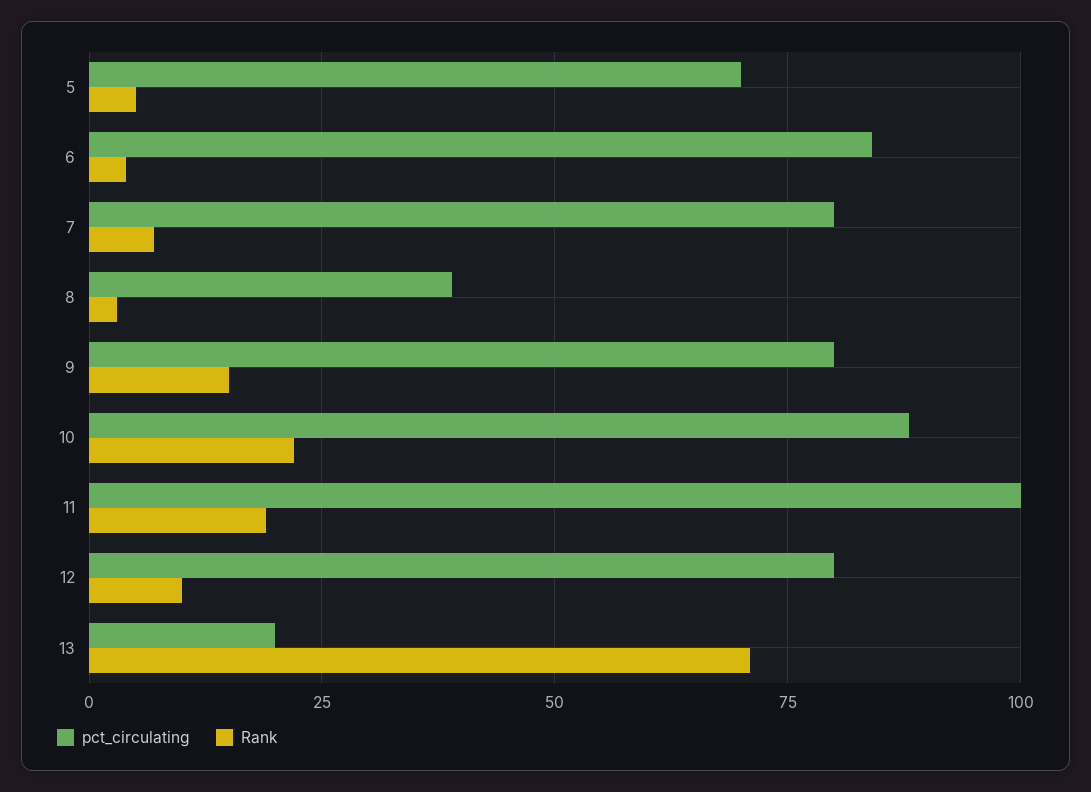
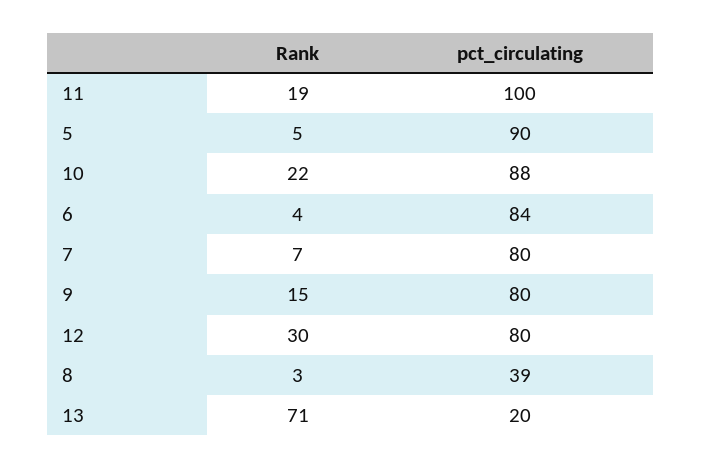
pct_circulating, 5: 70 -> 90
Rank, 12: 10 -> 30

